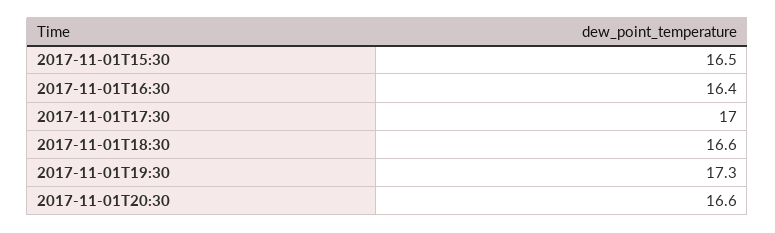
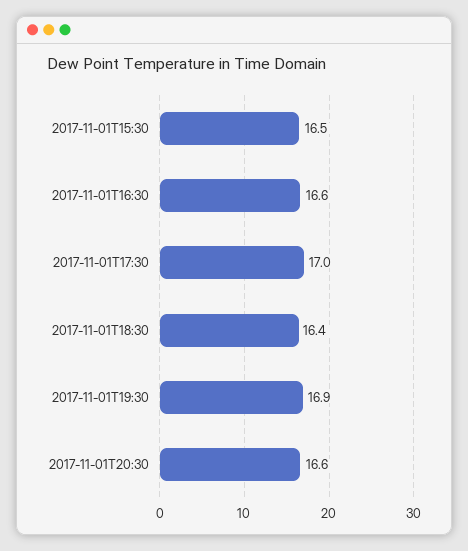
2017-11-01T16:30: 16.4 -> 16.6
2017-11-01T18:30: 16.6 -> 16.4
2017-11-01T19:30: 17.3 -> 16.9

